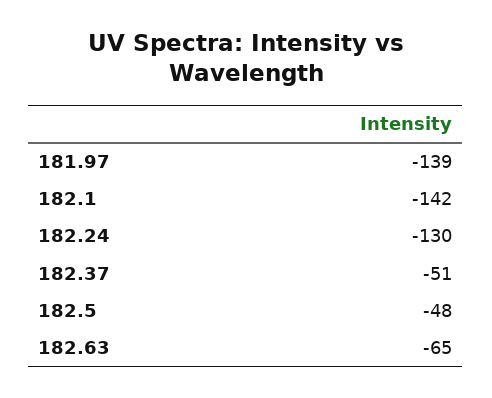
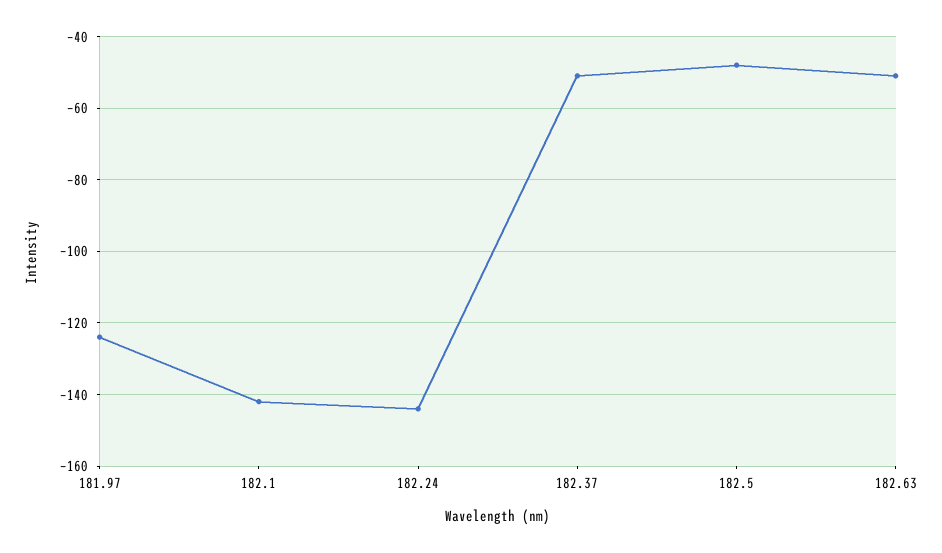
181.97: -139 -> -125
182.24: -130 -> -145
182.63: -65 -> -50

